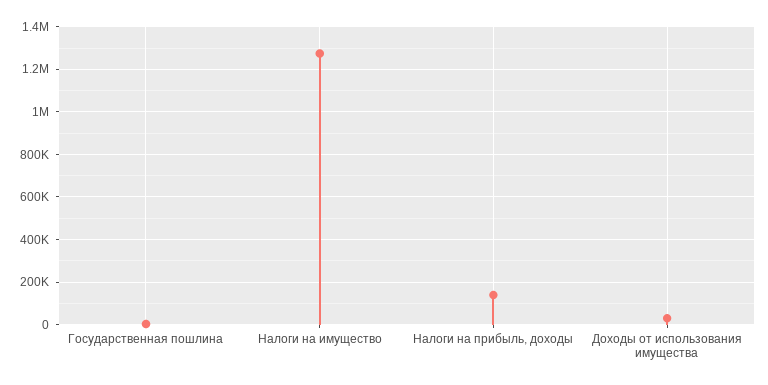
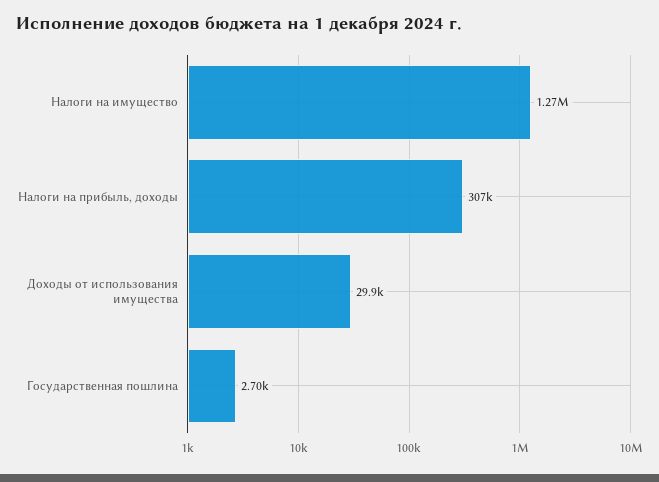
Налоги на прибыль, доходы: 150000 -> 307000

